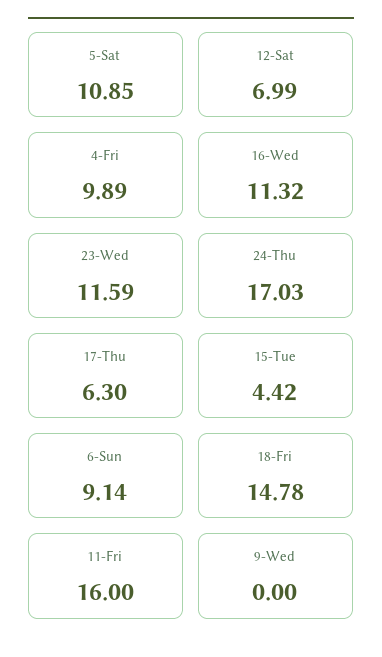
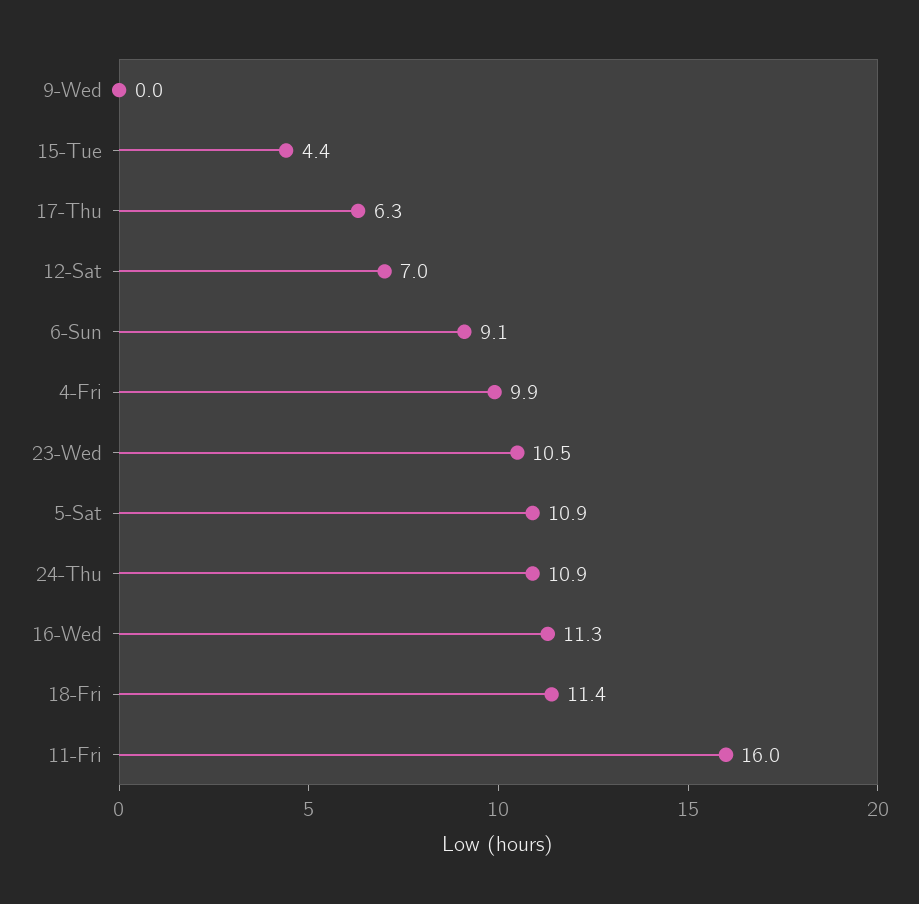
23-Wed: 11.59 -> 10.5
24-Thu: 17.03 -> 10.9
18-Fri: 14.78 -> 11.4

